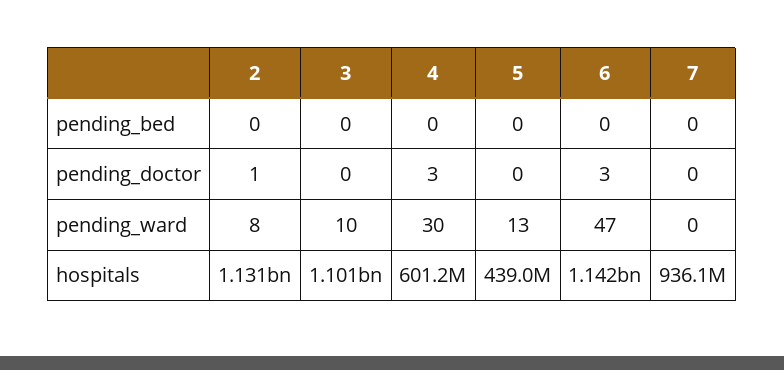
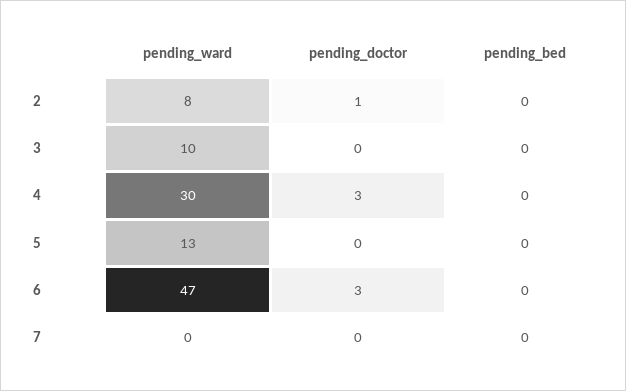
2, hospitals: 1131000000 -> none
3, hospitals: 1101000000 -> none
4, hospitals: 601200000 -> none
5, hospitals: 439000000 -> none
6, hospitals: 1142000000 -> none
7, hospitals: 936100000 -> none

